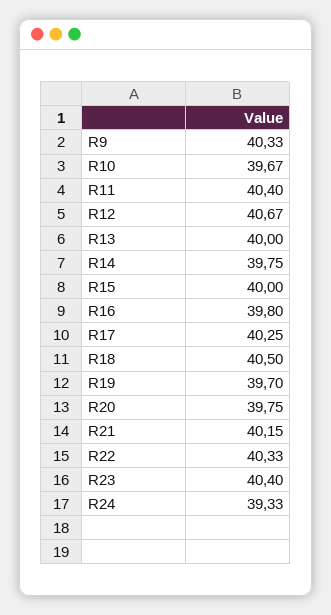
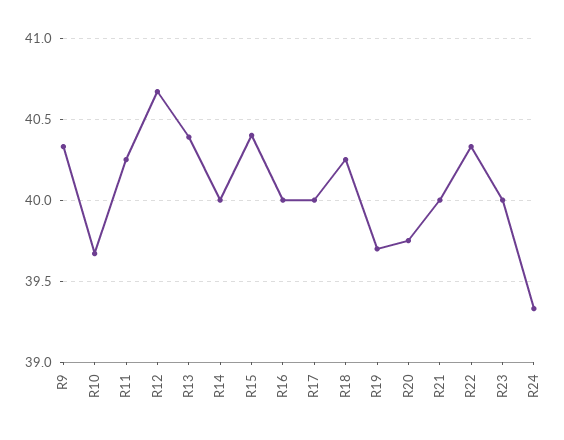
R11: 40.4 -> 40.25
R13: 40 -> 40.4
R14: 39.75 -> 40
R15: 40 -> 40.4
R16: 39.8 -> 40
R17: 40.25 -> 40
R18: 40.5 -> 40.25
R21: 40.15 -> 40
R23: 40.4 -> 40

